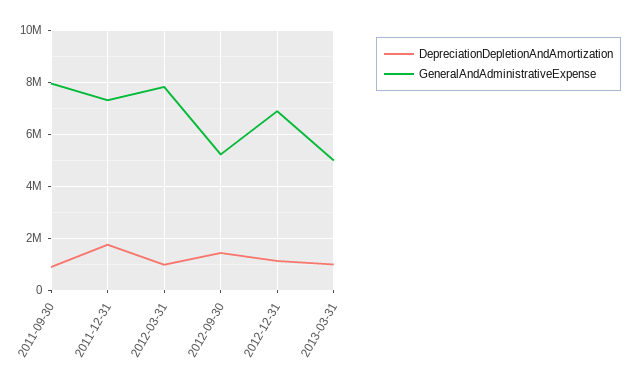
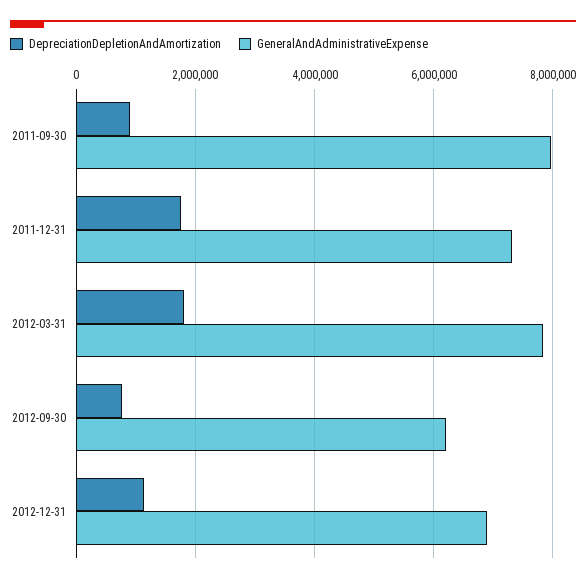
DepreciationDepletionAndAmortization, 2012-03-31: 1000000 -> 1800000
DepreciationDepletionAndAmortization, 2012-09-30: 1500000 -> 800000
GeneralAndAdministrativeExpense, 2012-09-30: 5250000 -> 6200000
DepreciationDepletionAndAmortization, 2013-03-31: 1000000 -> none
GeneralAndAdministrativeExpense, 2013-03-31: 5000000 -> none

